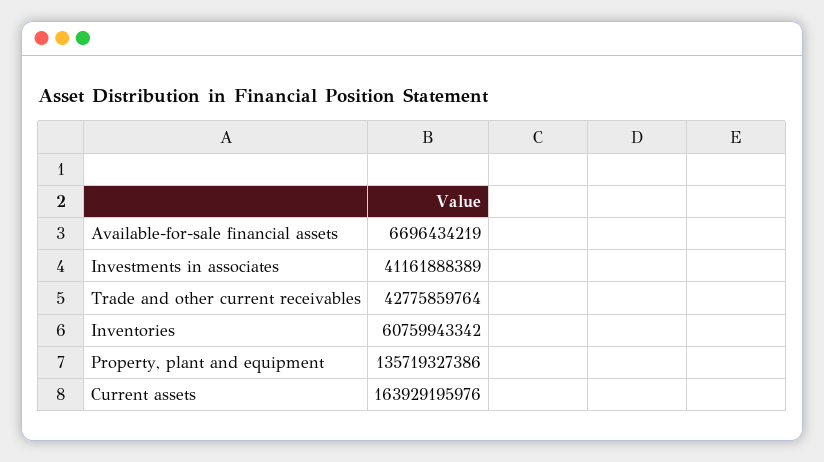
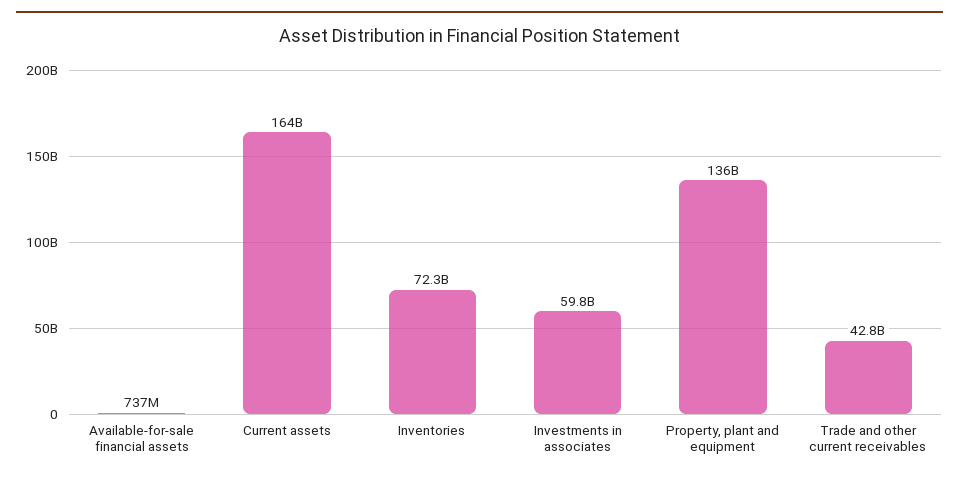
Available-for-sale financial assets: 6696434219 -> 737000000
Investments in associates: 41161888389 -> 59800000000
Inventories: 60759943342 -> 72300000000

